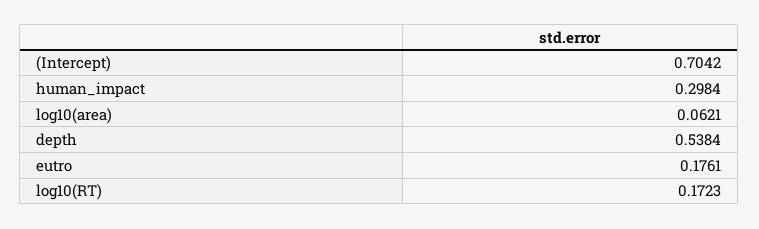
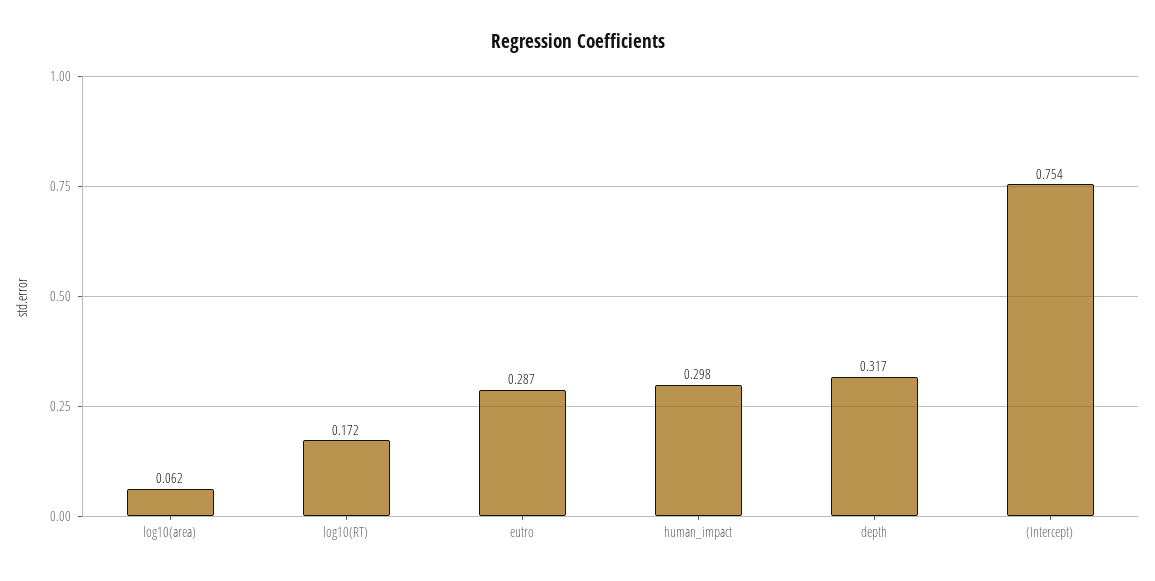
(Intercept): 0.7042 -> 0.754
depth: 0.5384 -> 0.317
eutro: 0.1761 -> 0.287

